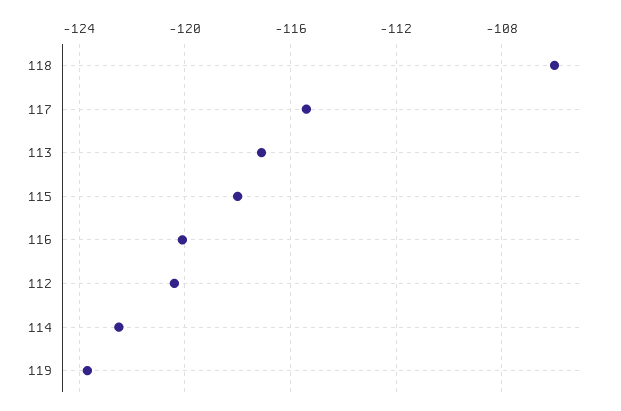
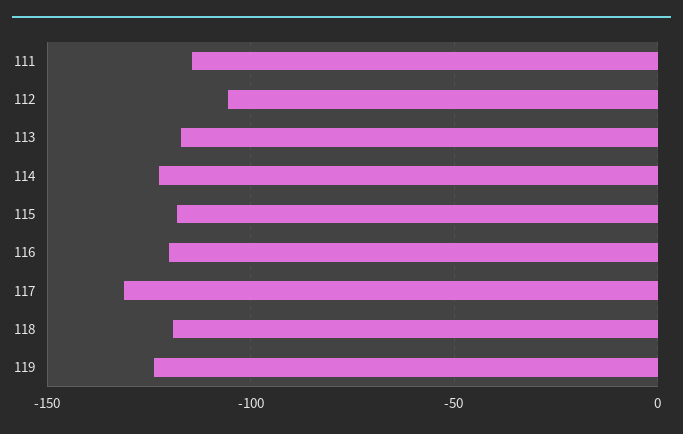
118: -106 -> -120
117: -115.5 -> -130
112: -120.5 -> -105
111: none -> -115

